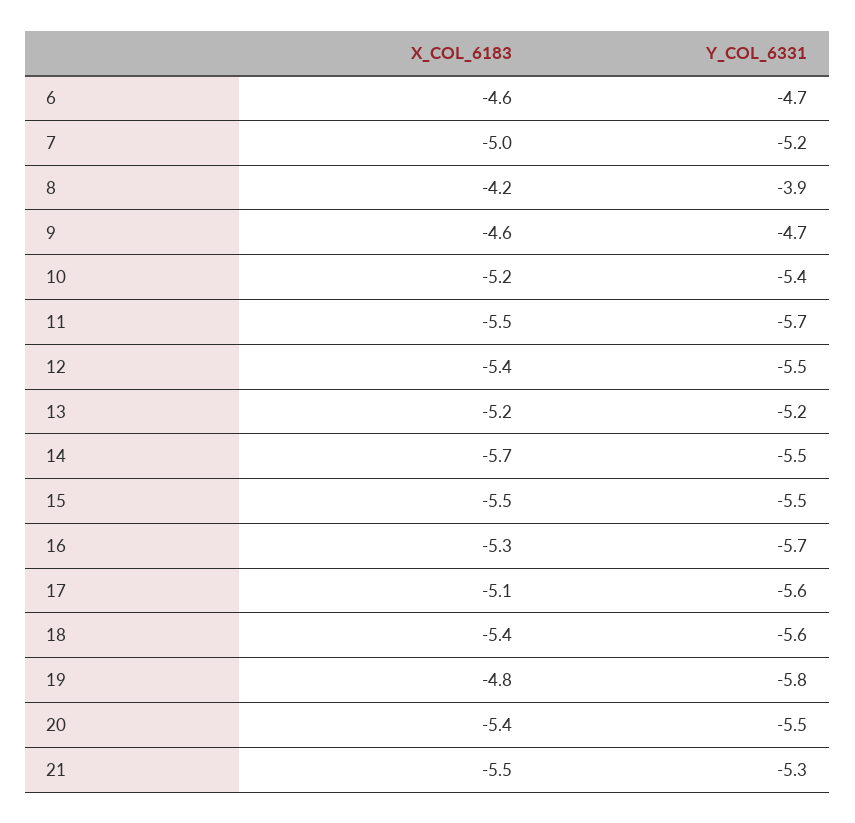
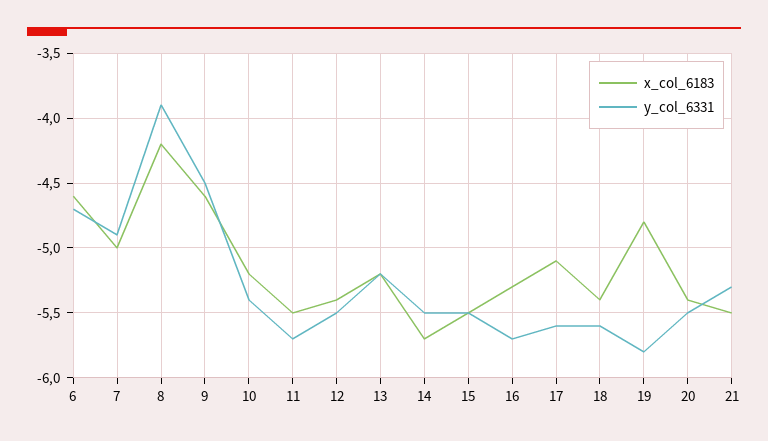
Y_COL_6331, 7: -5.2 -> -4.9
Y_COL_6331, 9: -4.7 -> -4.5

